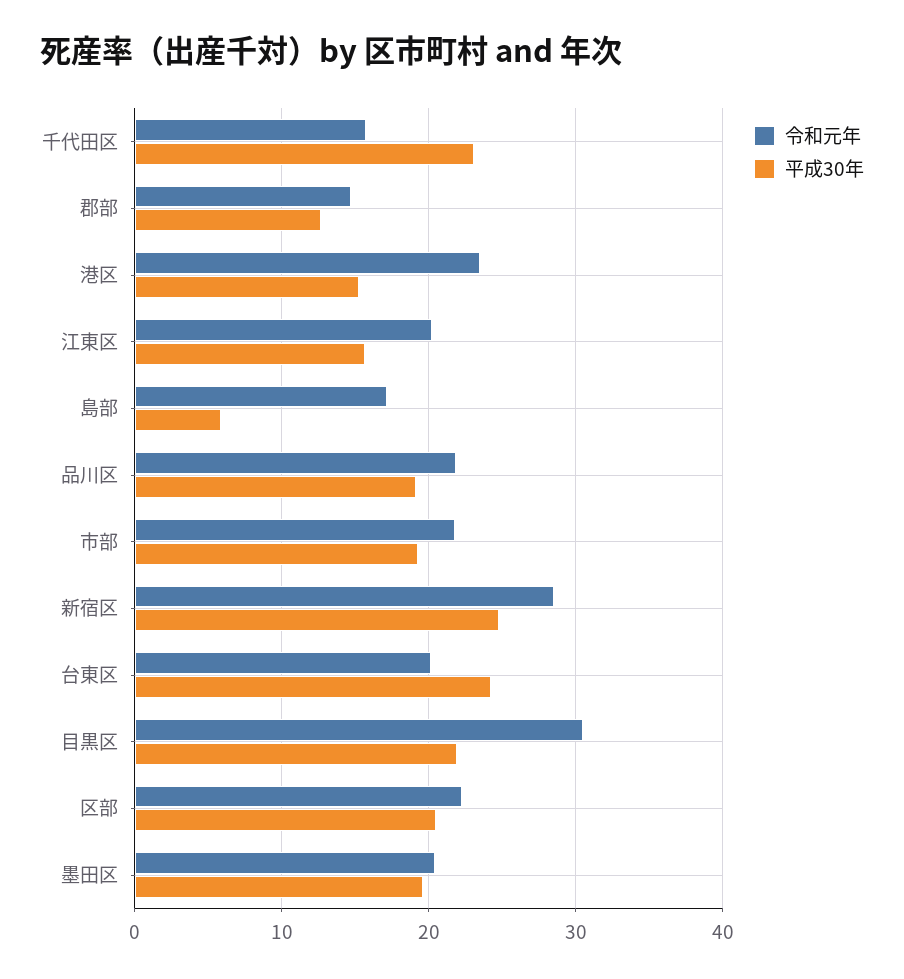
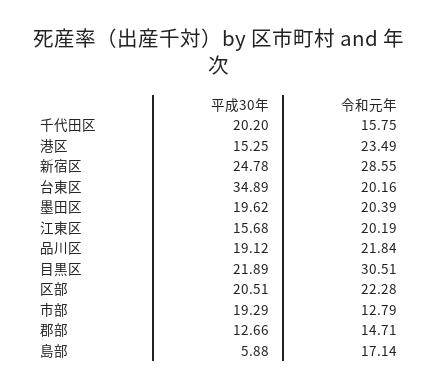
平成30年, 千代田区: 23 -> 20.2
令和元年, 市部: 22 -> 12.79
平成30年, 台東区: 24 -> 34.89

